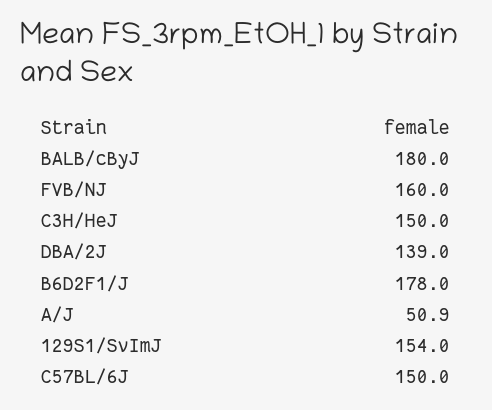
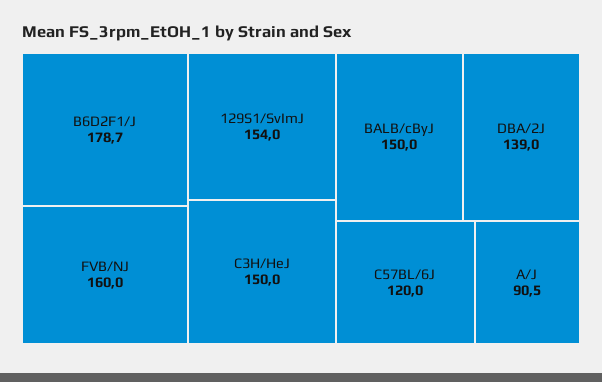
BALB/cByJ: 180 -> 150
B6D2F1/J: 178 -> 178.7
A/J: 50.9 -> 90.5
C57BL/6J: 150 -> 120

